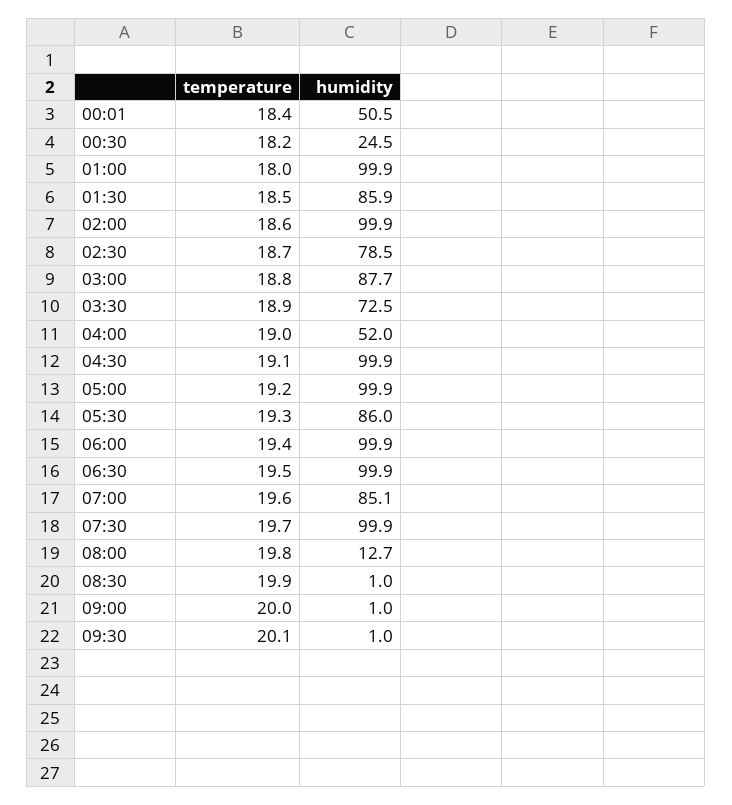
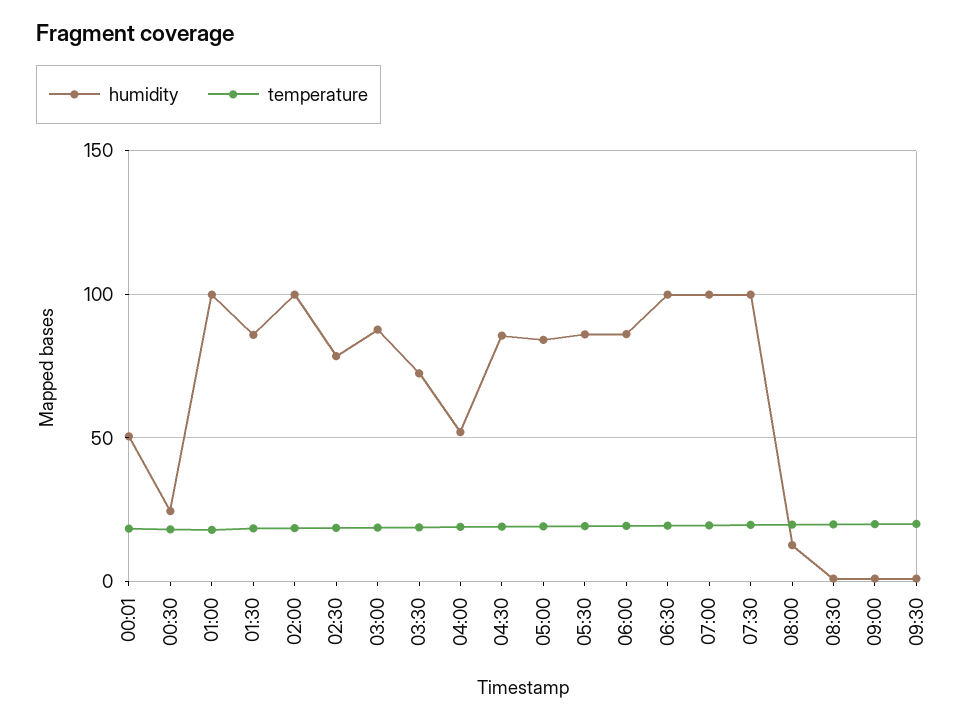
humidity, 04:30: 99.9 -> 85
humidity, 05:00: 99.9 -> 85
humidity, 06:00: 99.9 -> 85
humidity, 07:00: 85.1 -> 100

